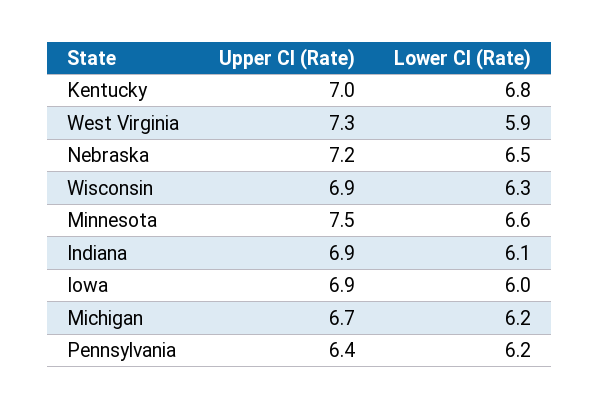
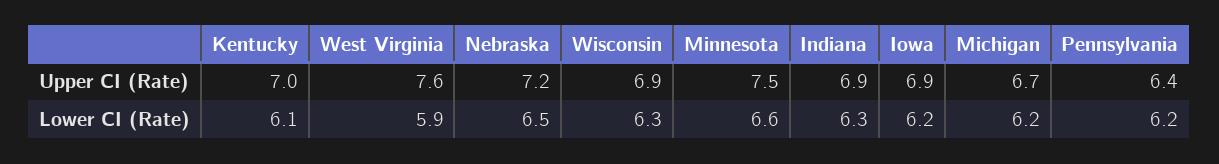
Lower CI (Rate), Kentucky: 6.8 -> 6.1
Upper CI (Rate), West Virginia: 7.3 -> 7.6
Lower CI (Rate), Indiana: 6.1 -> 6.3
Lower CI (Rate), Iowa: 6 -> 6.2

